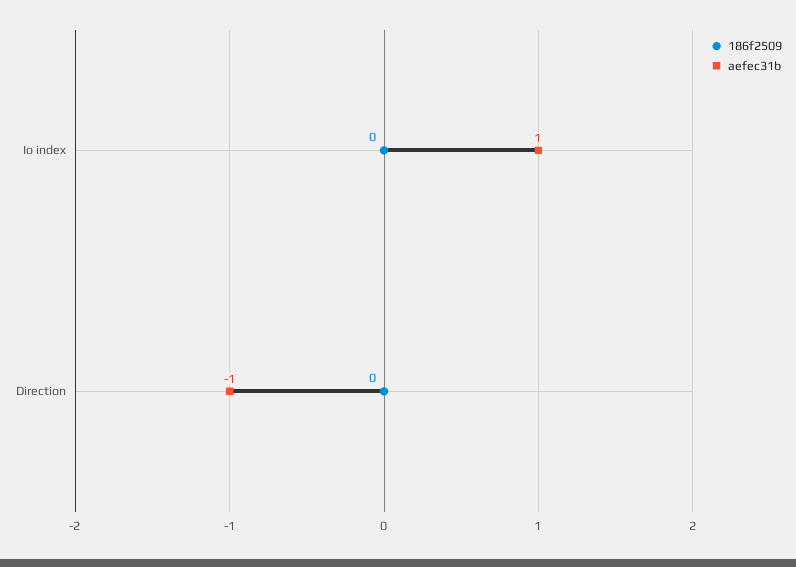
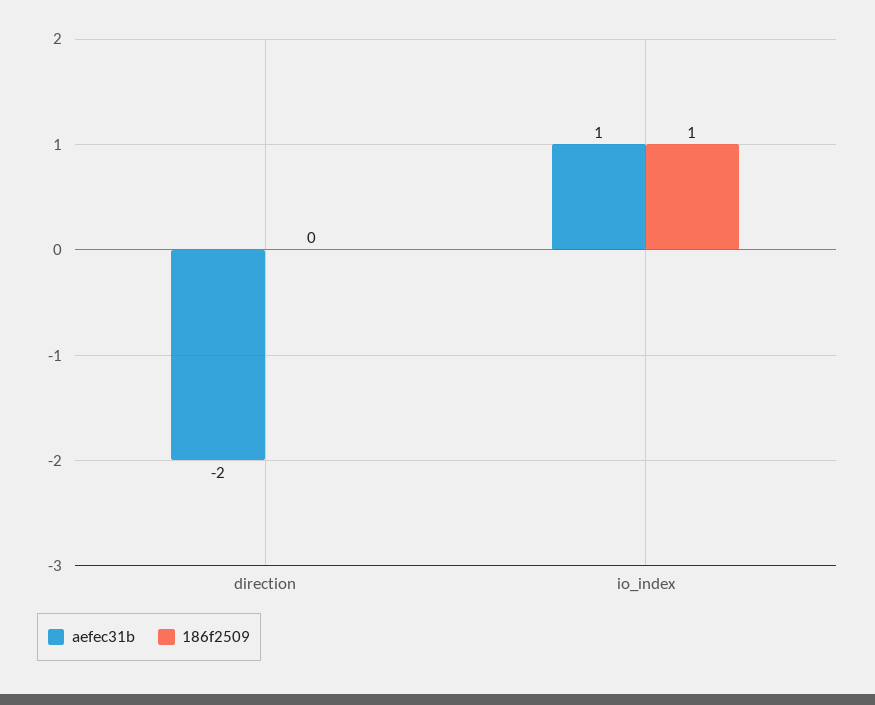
186f2509, Io index: 0 -> 1
aefec31b, Direction: -1 -> -2

